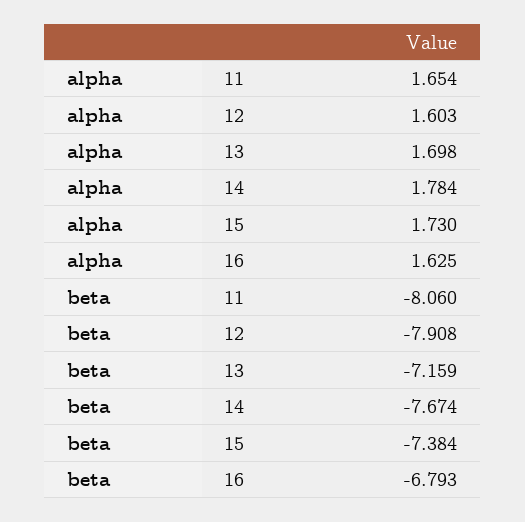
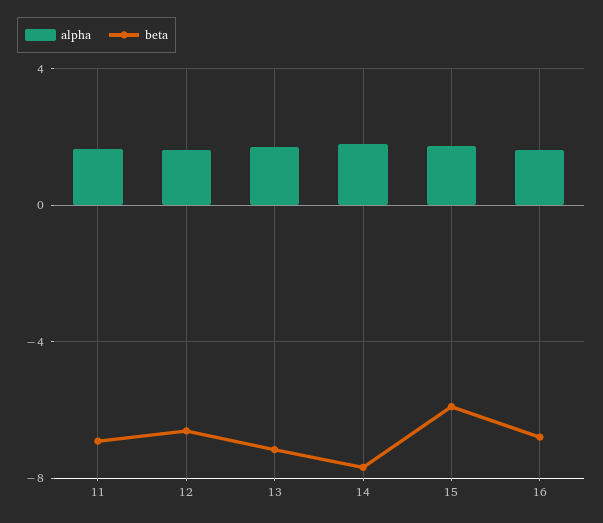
beta, 11: -8.06 -> -7
beta, 12: -7.908 -> -6.5
beta, 15: -7.384 -> -6

